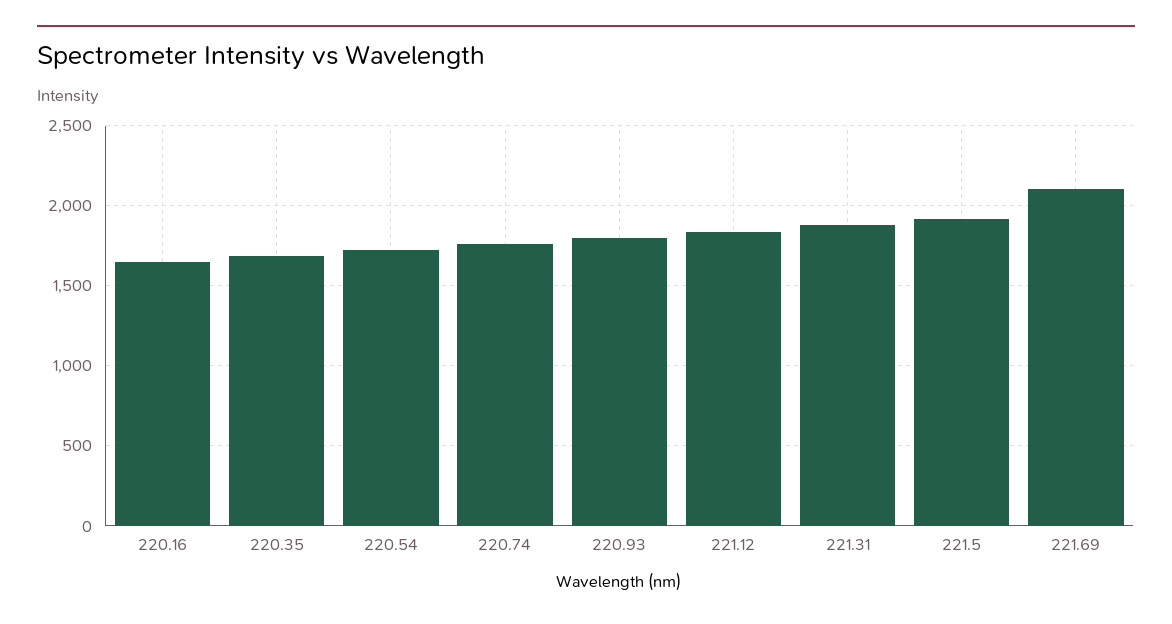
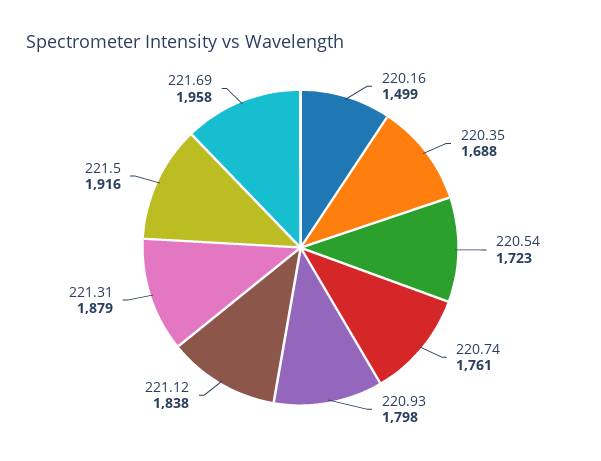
220.16: 1650 -> 1499
221.69: 2100 -> 1958

